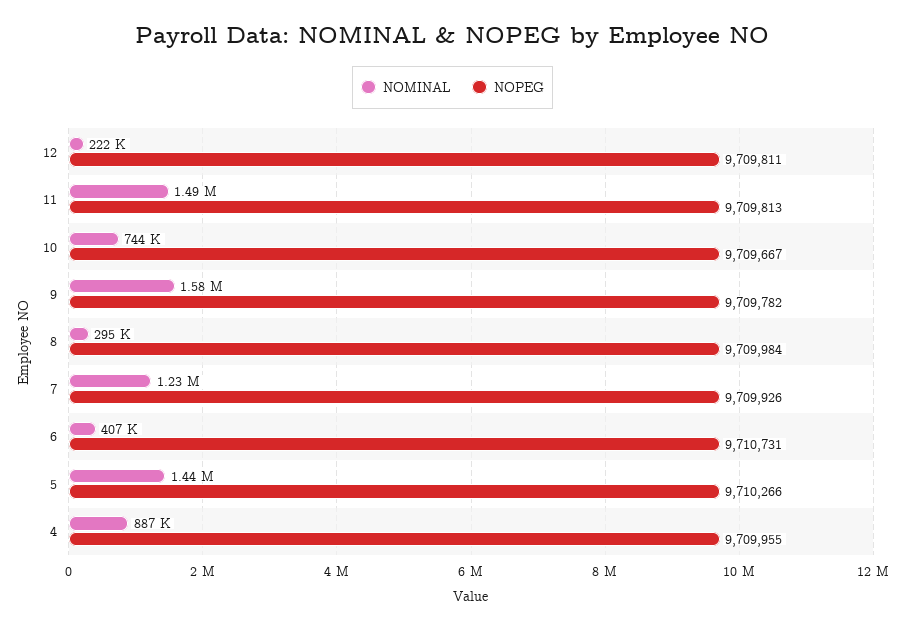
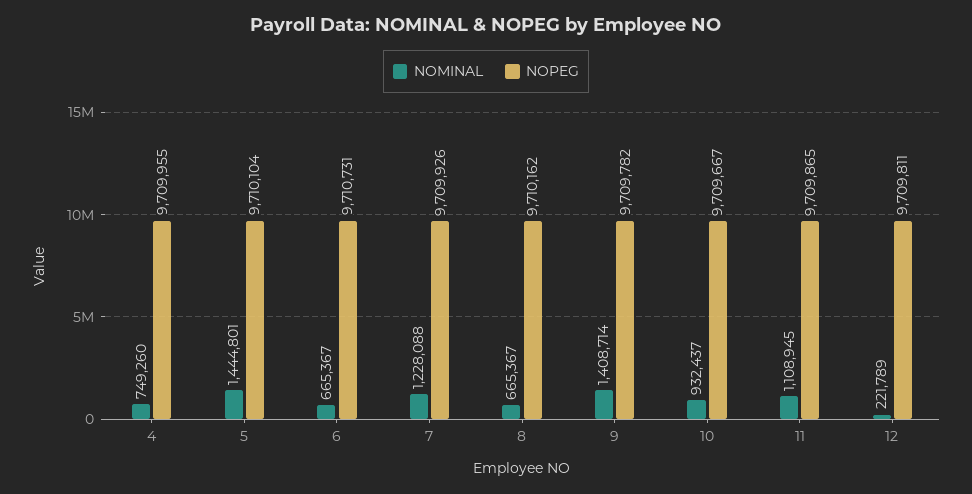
NOMINAL, 11: 1490000 -> 1108945
NOPEG, 11: 9709813 -> 9709865
NOMINAL, 10: 744000 -> 932437
NOMINAL, 9: 1580000 -> 1408714
NOMINAL, 8: 295000 -> 665367
NOPEG, 8: 9709984 -> 9710162
NOMINAL, 6: 407000 -> 665367
NOPEG, 5: 9710266 -> 9710104
NOMINAL, 4: 887000 -> 749260

